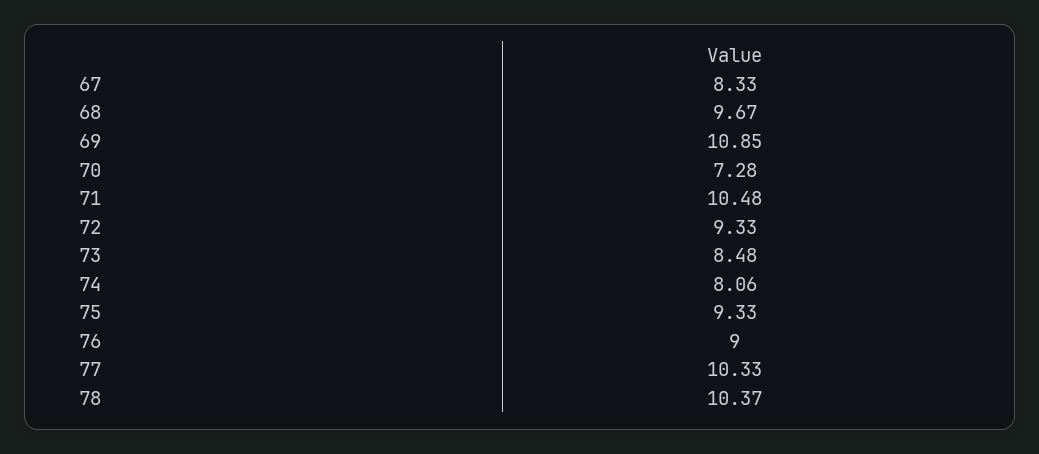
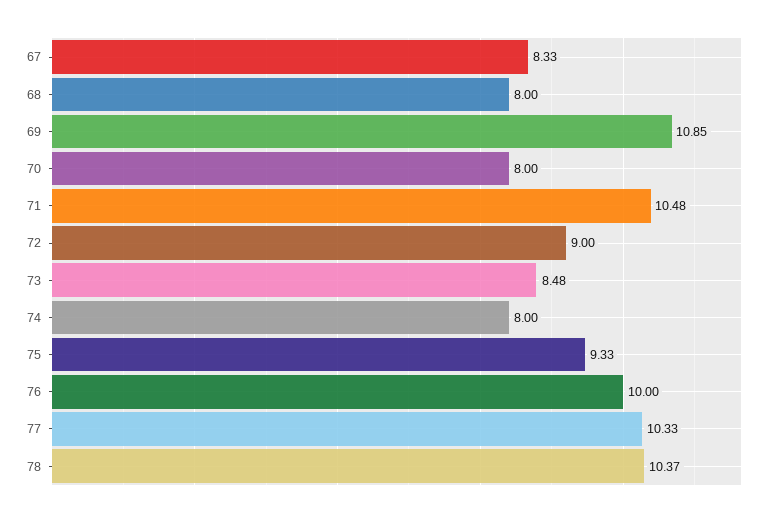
68: 9.67 -> 8
70: 7.28 -> 8
72: 9.33 -> 9
74: 8.06 -> 8
76: 9 -> 10

